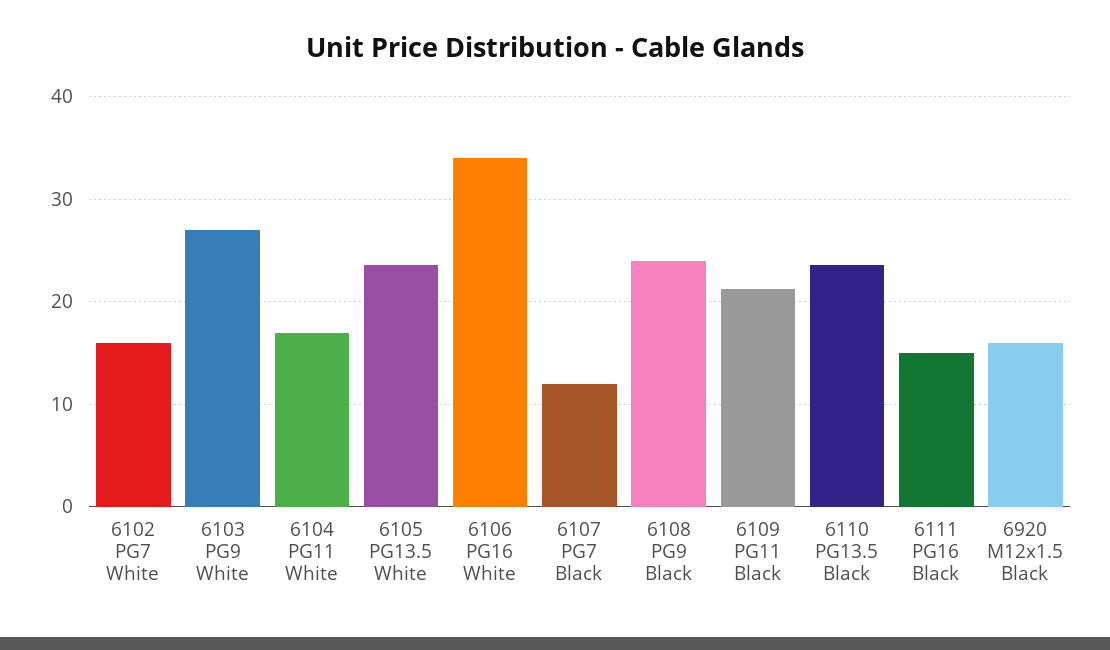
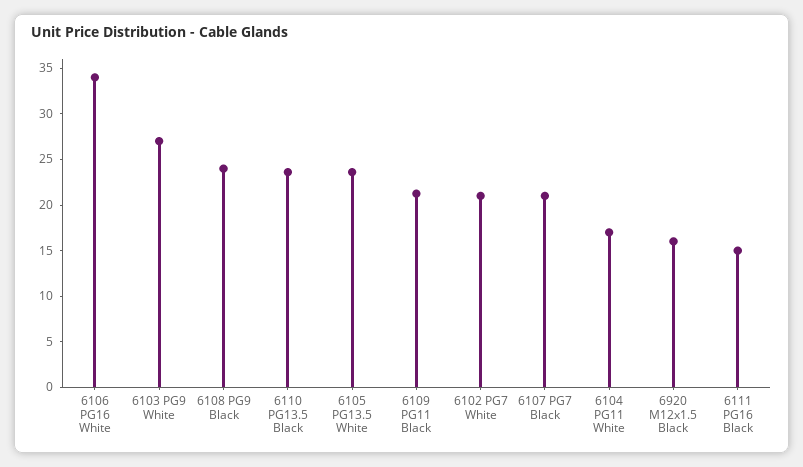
6102 PG7 White: 16 -> 21
6107 PG7 Black: 12 -> 21

